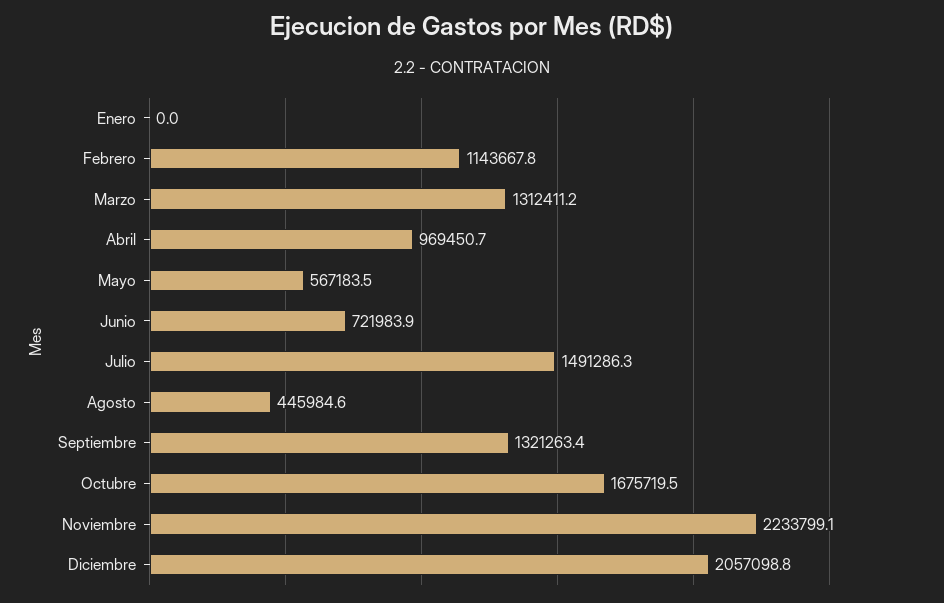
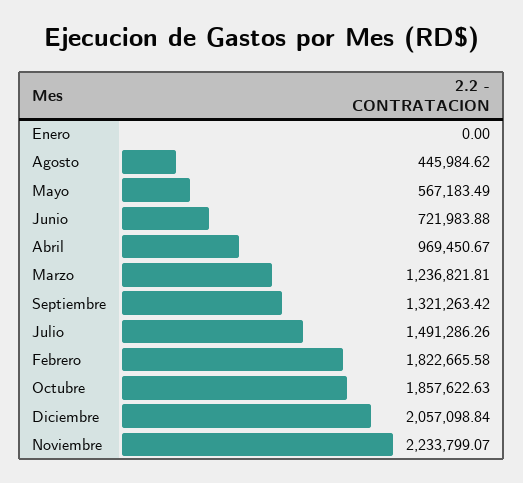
Febrero: 1143667.8 -> 1822665.58
Marzo: 1312411.2 -> 1236821.81
Octubre: 1675719.5 -> 1857622.63

